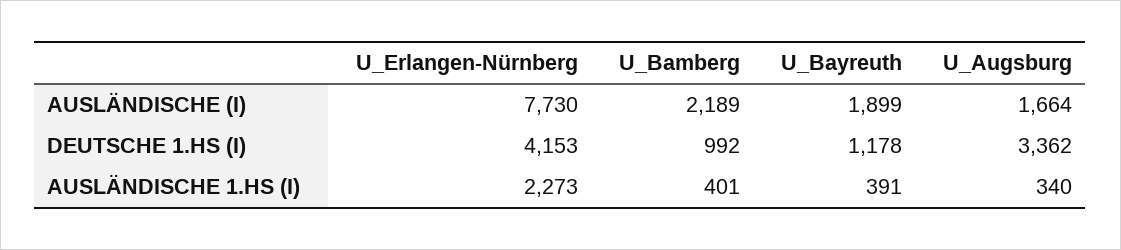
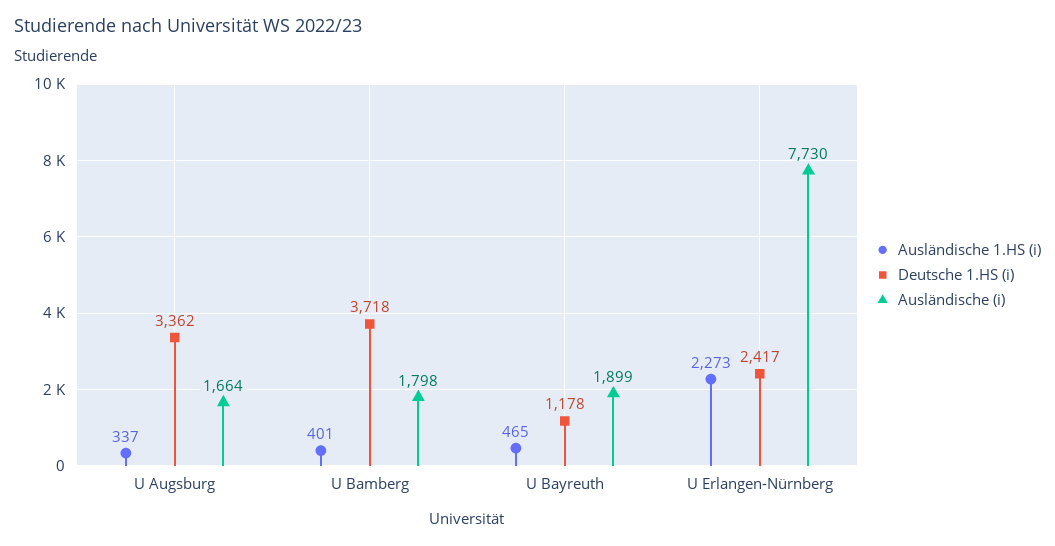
AUSLÄNDISCHE (I), U_Bamberg: 2189 -> 1798
DEUTSCHE 1.HS (I), U_Erlangen-Nürnberg: 4153 -> 2417
DEUTSCHE 1.HS (I), U_Bamberg: 992 -> 3718
AUSLÄNDISCHE 1.HS (I), U_Bayreuth: 391 -> 465
AUSLÄNDISCHE 1.HS (I), U_Augsburg: 340 -> 337

